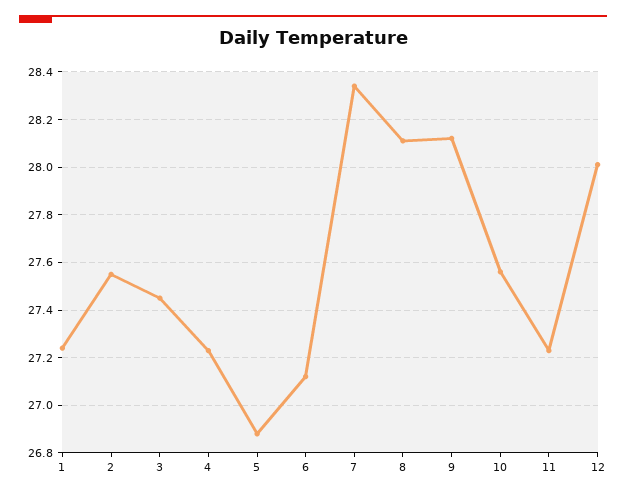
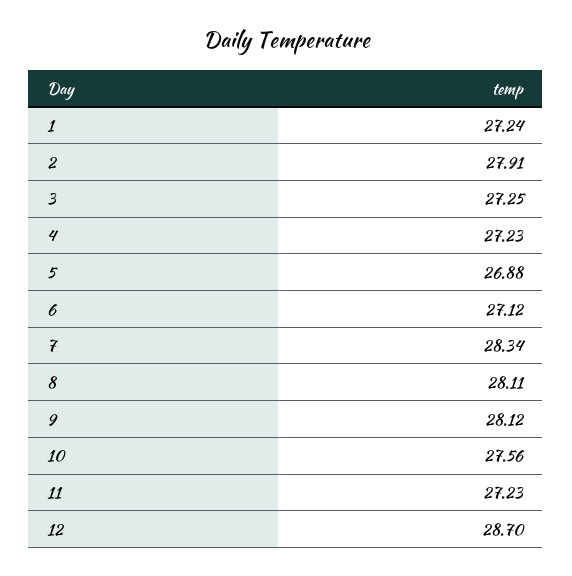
2: 27.55 -> 27.91
3: 27.45 -> 27.25
12: 28 -> 28.7

